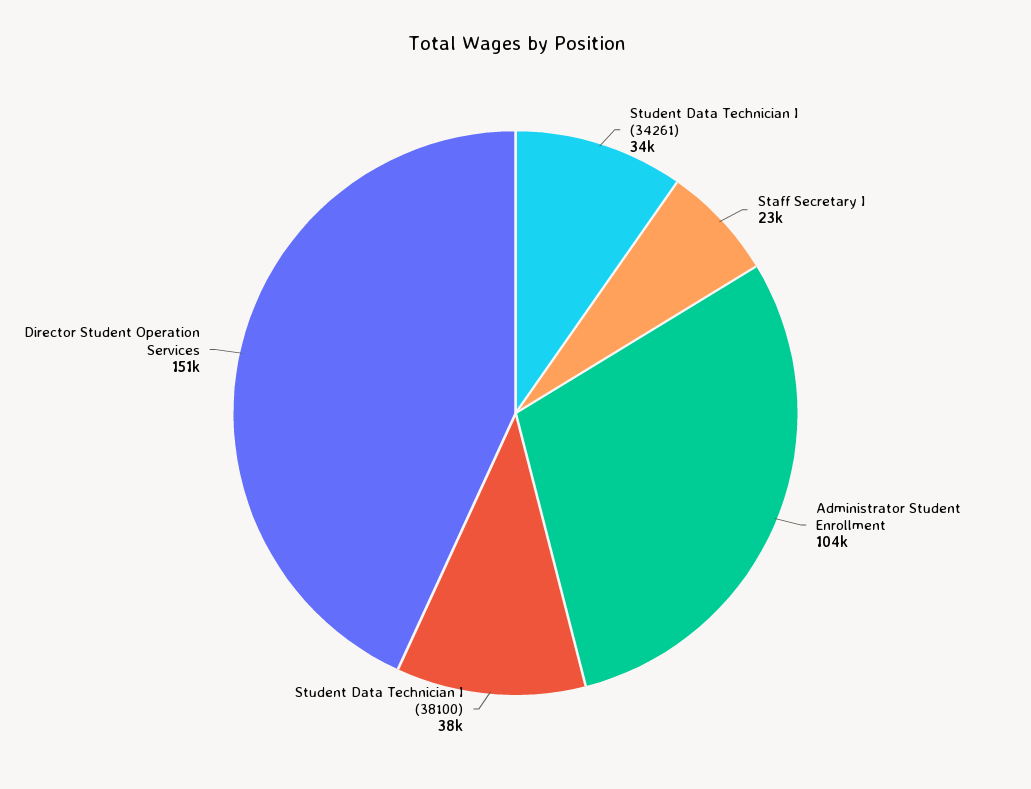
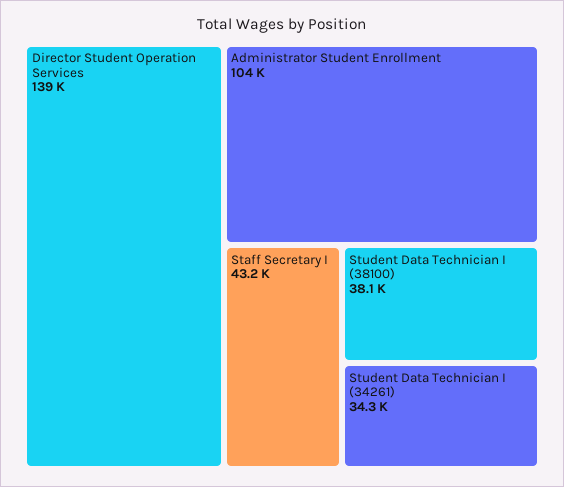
Staff Secretary I: 23000 -> 43200
Director Student Operation Services: 151000 -> 139000

